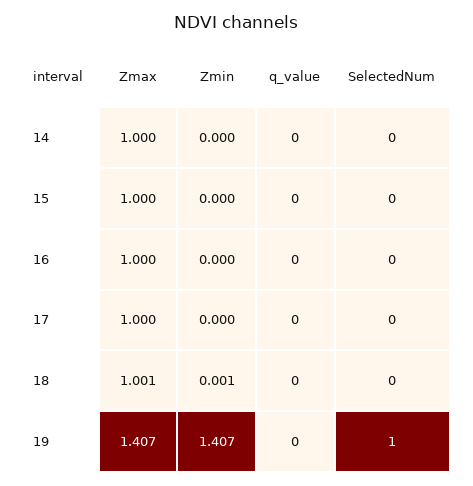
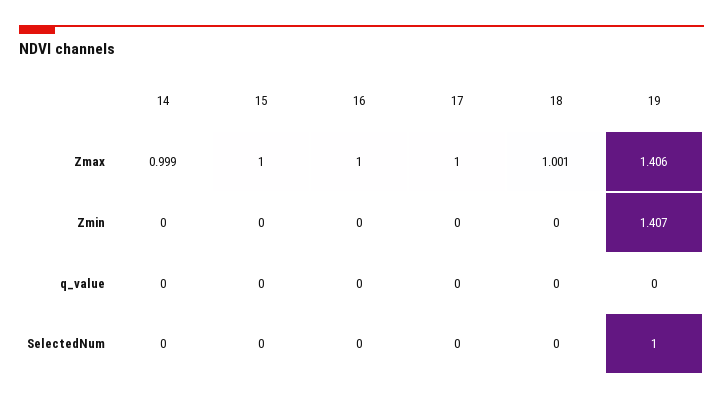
Zmax, 14: 1 -> 0.999
Zmin, 18: 0.001 -> 0
Zmax, 19: 1.407 -> 1.406

